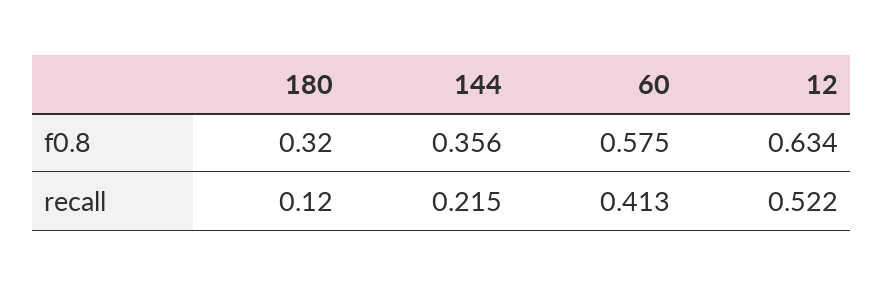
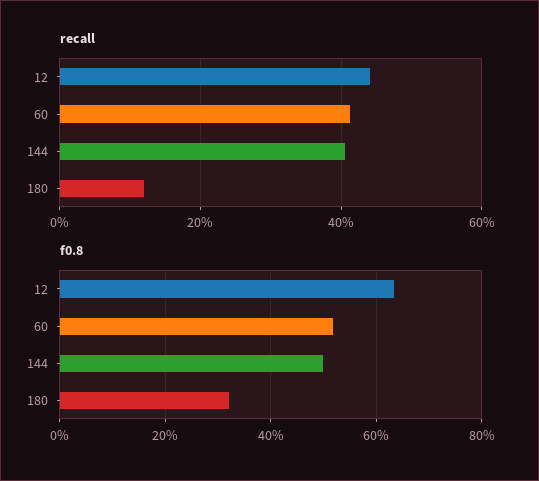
f0.8, 144: 0.356 -> 0.5
f0.8, 60: 0.575 -> 0.52
recall, 144: 0.215 -> 0.4
recall, 12: 0.522 -> 0.44

